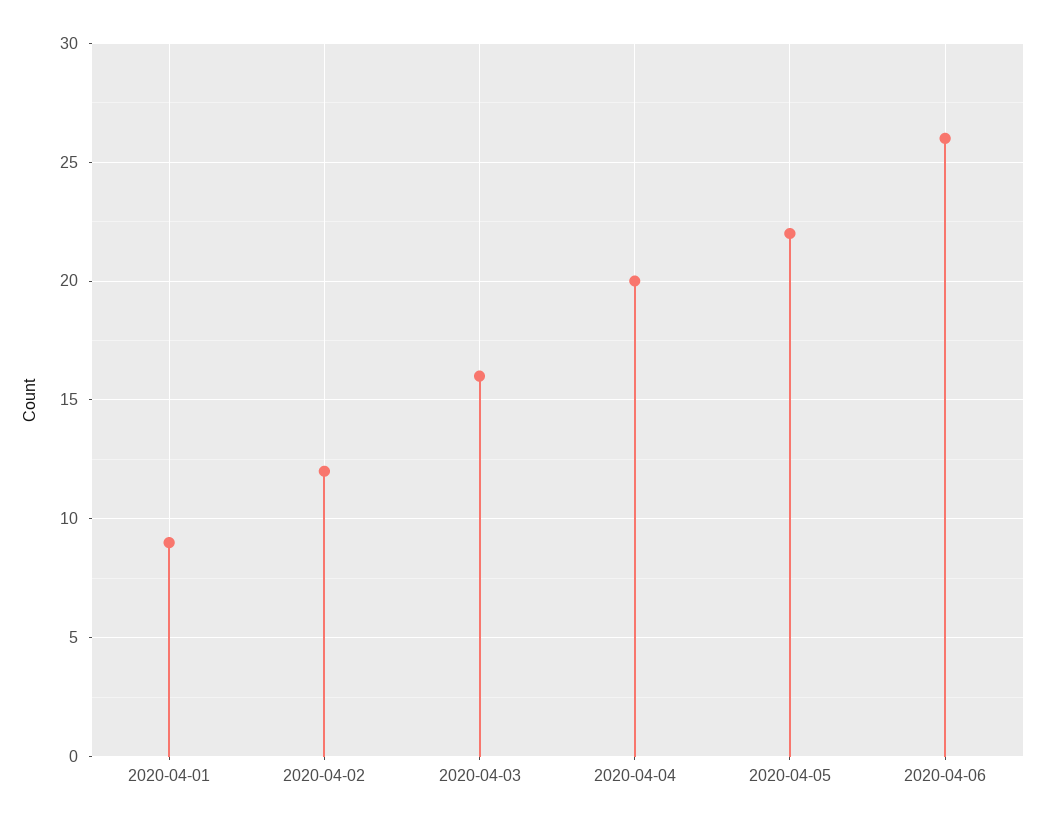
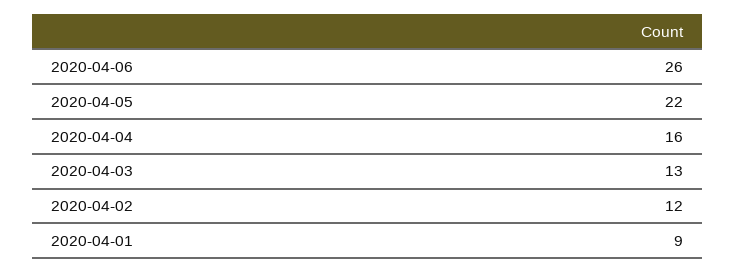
2020-04-03: 16 -> 13
2020-04-04: 20 -> 16

